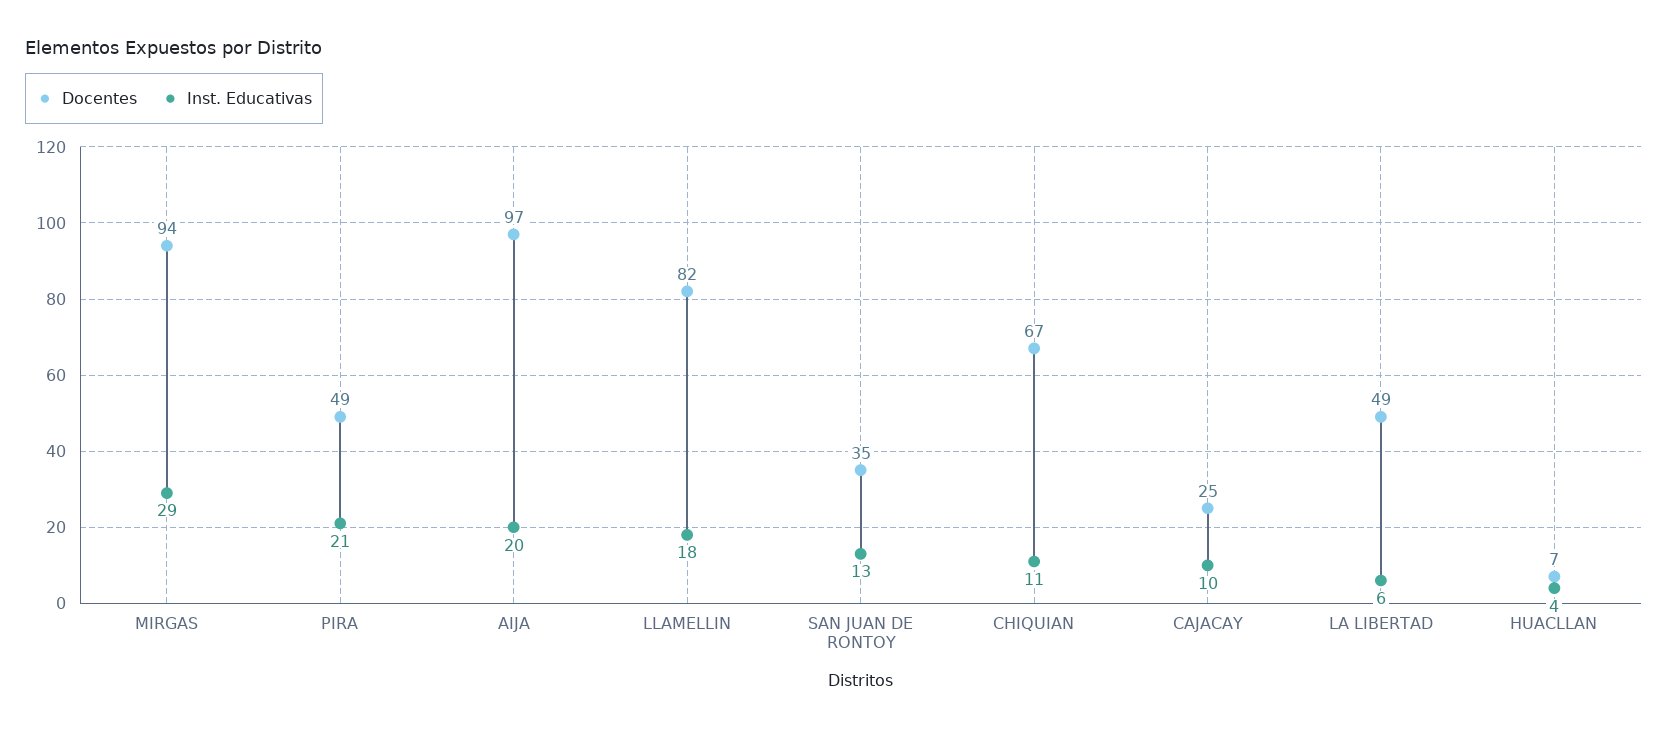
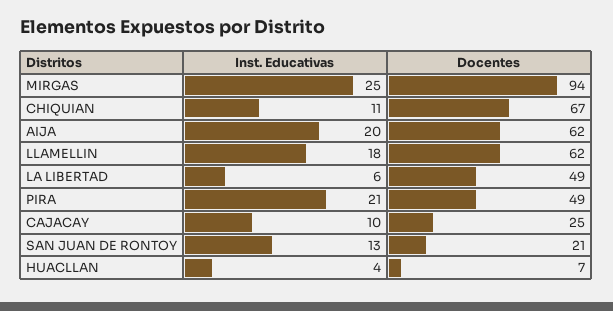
Inst. Educativas, MIRGAS: 29 -> 25
Docentes, AIJA: 97 -> 62
Docentes, LLAMELLIN: 82 -> 62
Docentes, SAN JUAN DE RONTOY: 35 -> 21

